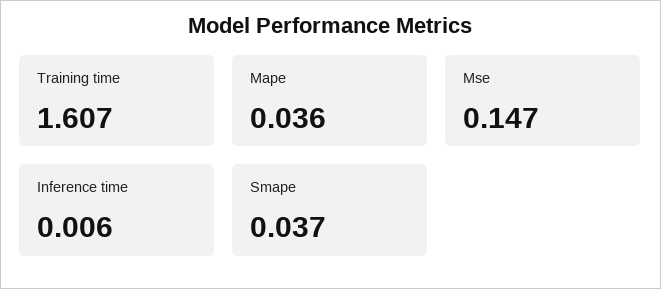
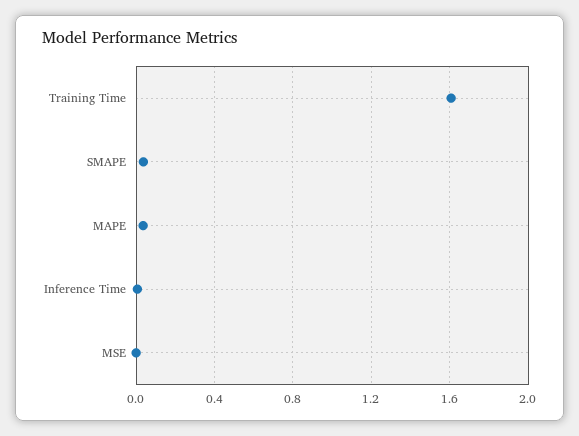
Mse: 0.147 -> 0

